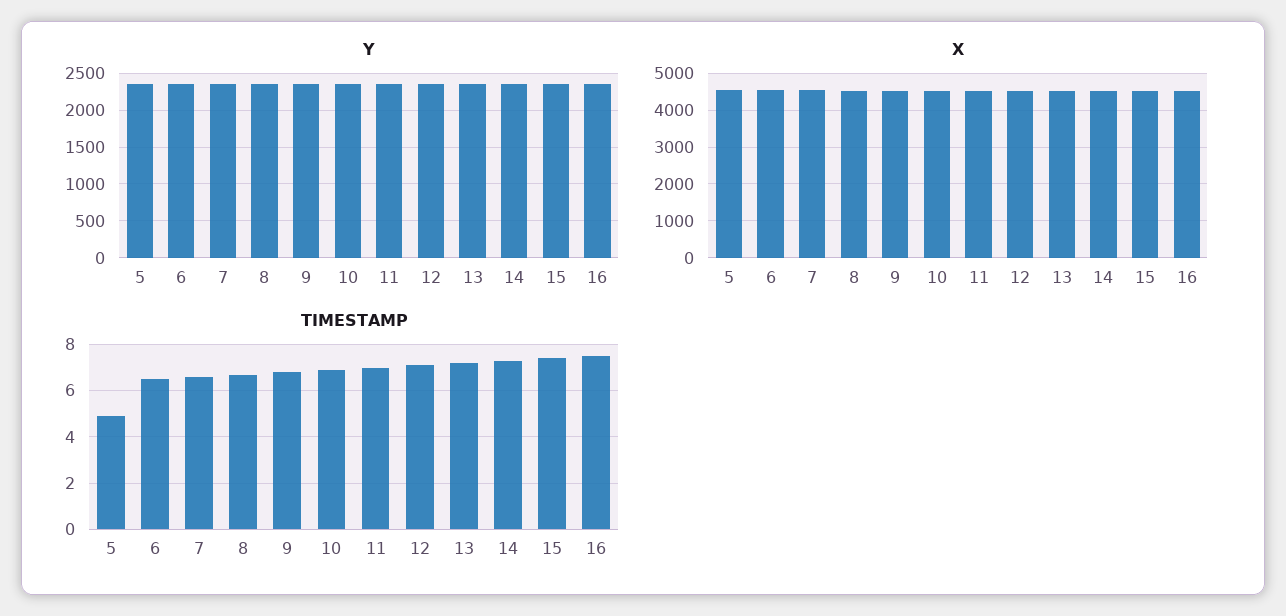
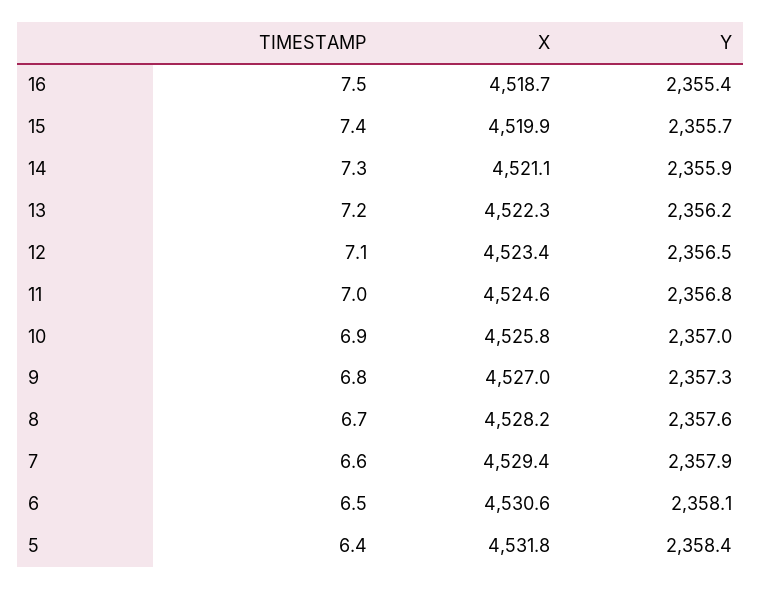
TIMESTAMP, 5: 5 -> 6.4

